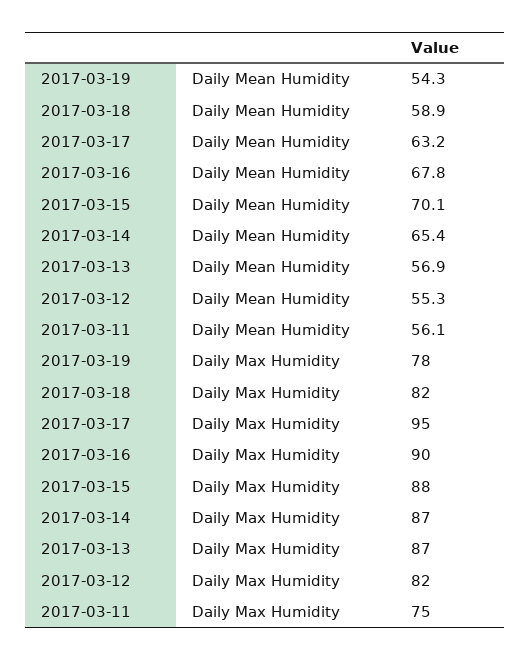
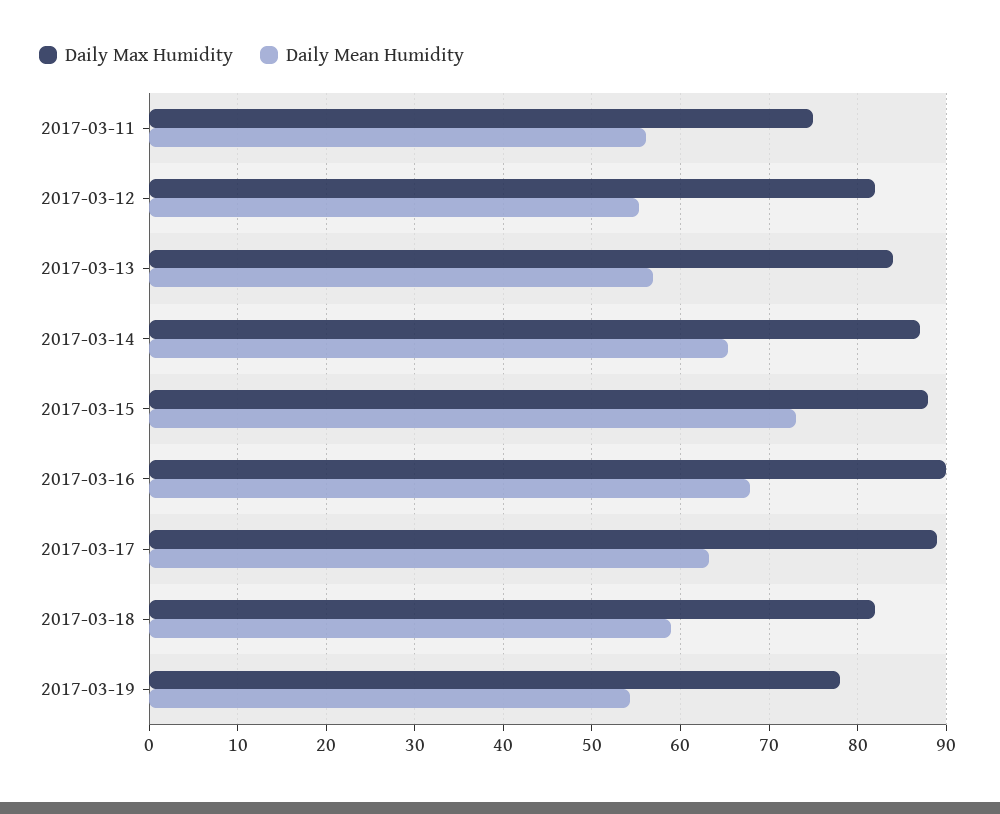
Daily Mean Humidity, 2017-03-15: 70.1 -> 73
Daily Max Humidity, 2017-03-17: 95 -> 89
Daily Max Humidity, 2017-03-13: 87 -> 84

